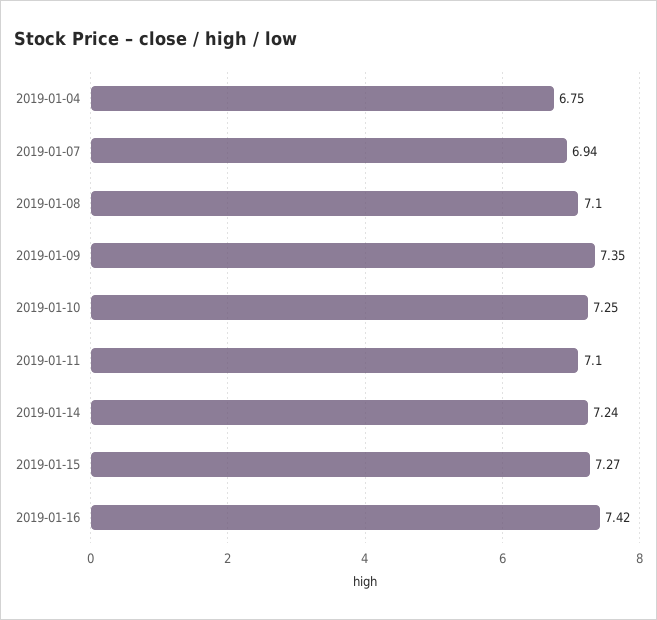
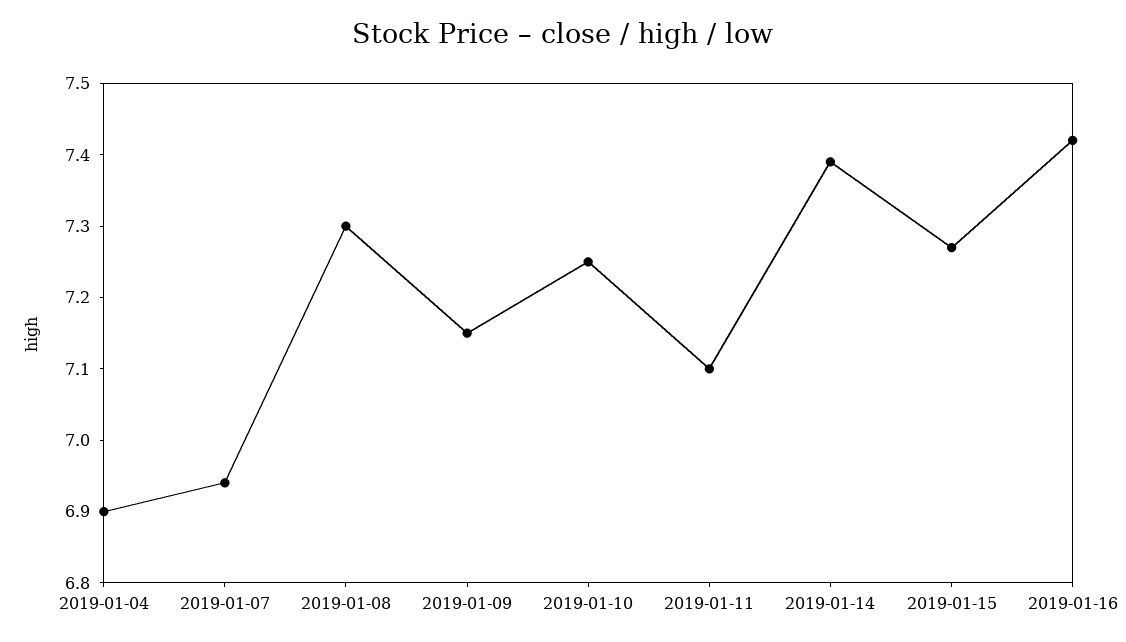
2019-01-04: 6.75 -> 6.9
2019-01-08: 7.1 -> 7.3
2019-01-09: 7.35 -> 7.15
2019-01-14: 7.24 -> 7.4

